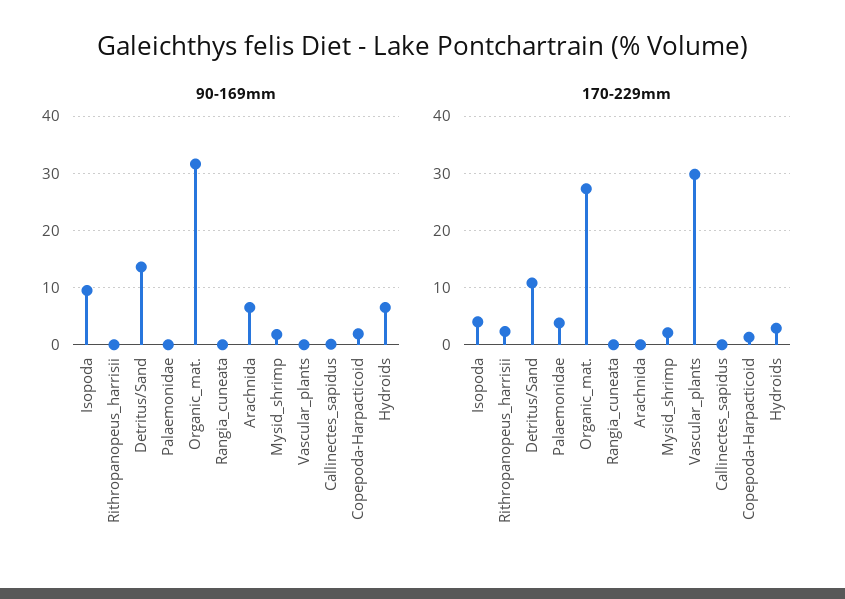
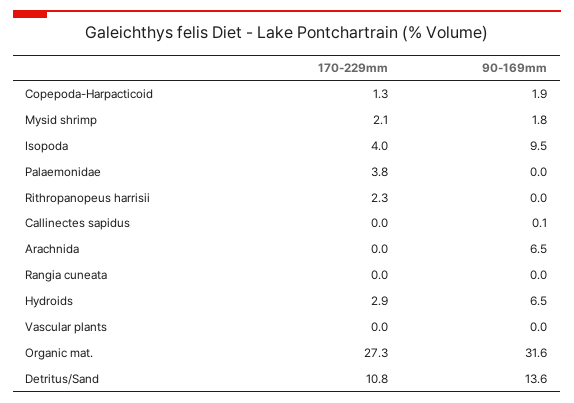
170-229mm, Vascular_plants: 30 -> 0

